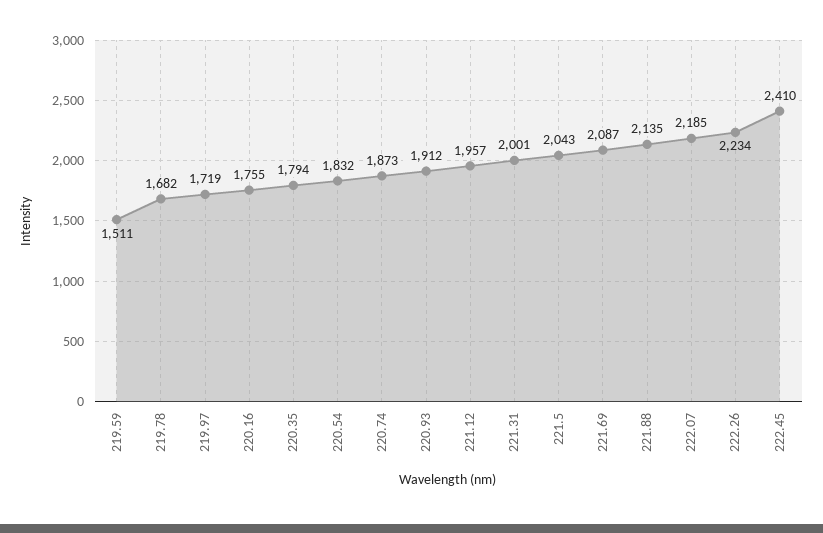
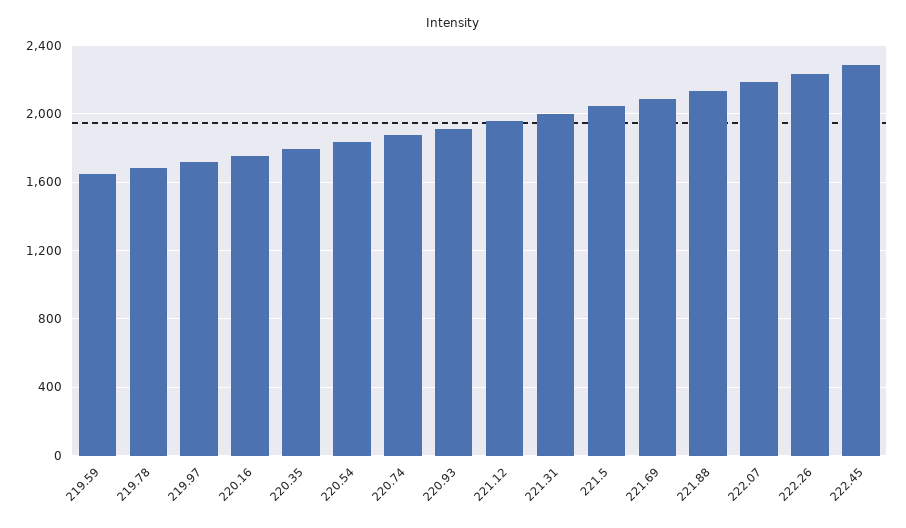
219.59: 1511 -> 1650
222.45: 2410 -> 2300

